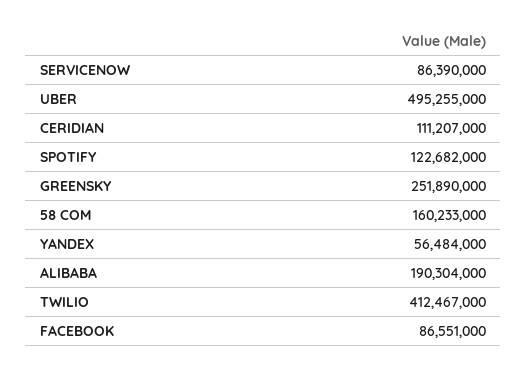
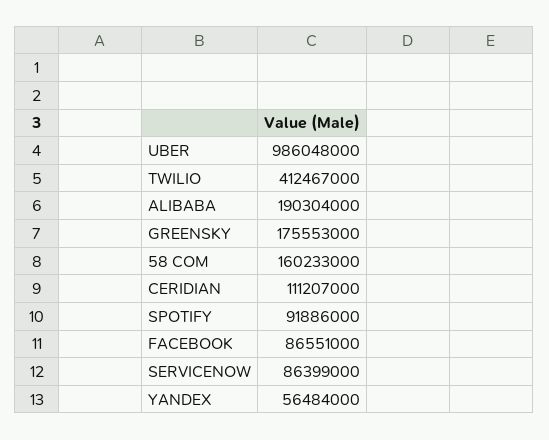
SERVICENOW: 86390000 -> 86399000
UBER: 495255000 -> 986048000
SPOTIFY: 122682000 -> 91886000
GREENSKY: 251890000 -> 175553000

